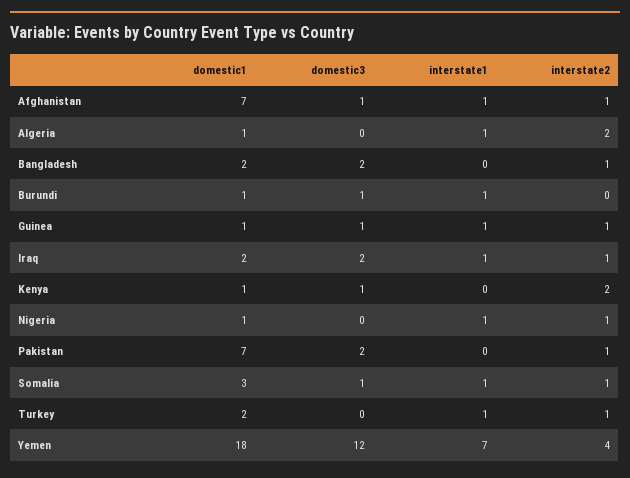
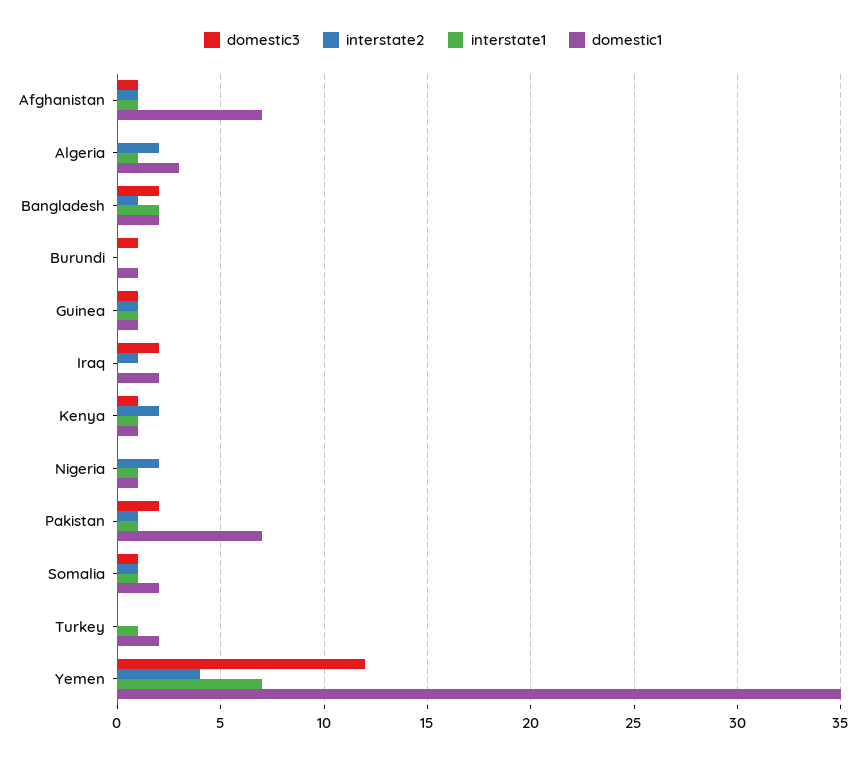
domestic1, Algeria: 1 -> 3
interstate1, Bangladesh: 0 -> 2
interstate1, Burundi: 1 -> 0
interstate1, Iraq: 1 -> 0
interstate1, Kenya: 0 -> 1
interstate2, Nigeria: 1 -> 2
interstate1, Pakistan: 0 -> 1
domestic1, Somalia: 3 -> 2
interstate2, Turkey: 1 -> 0
domestic1, Yemen: 18 -> 35

